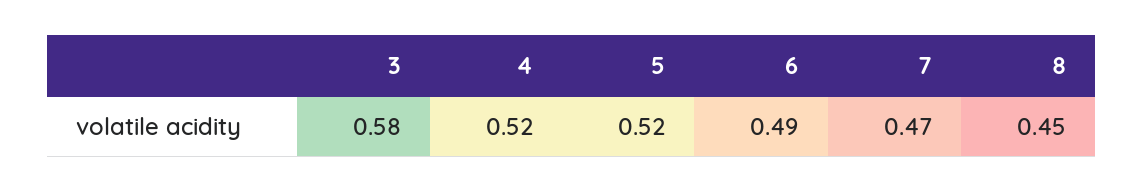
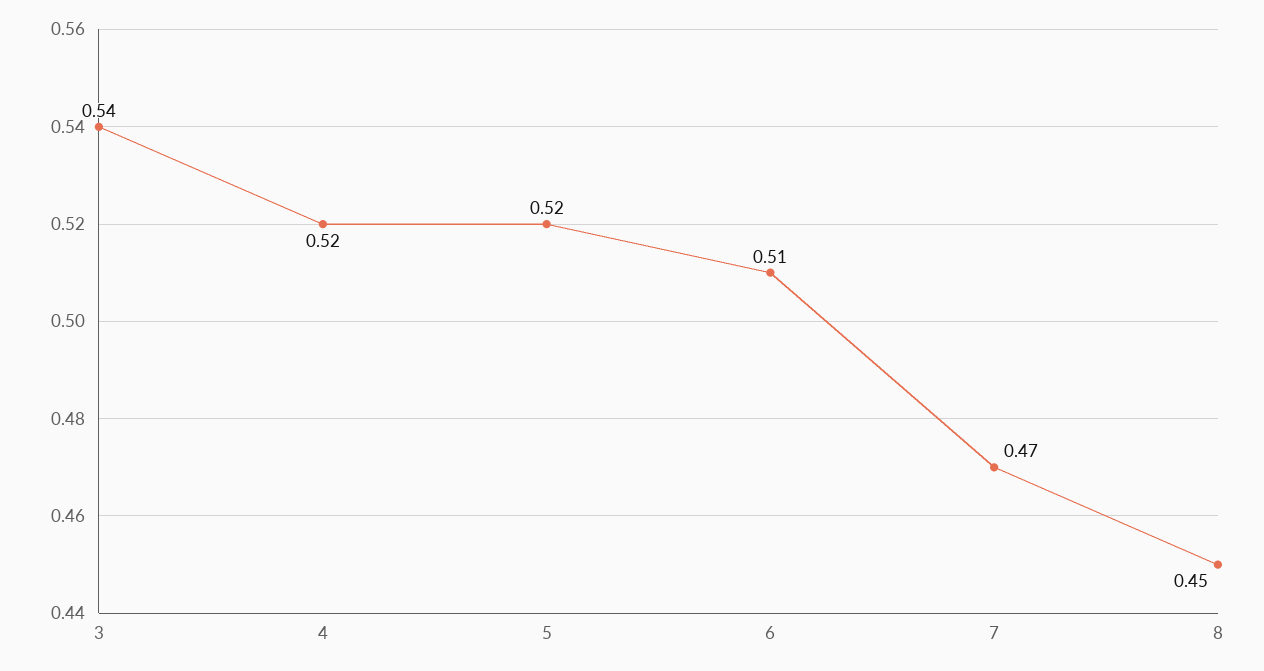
3: 0.58 -> 0.54
6: 0.49 -> 0.51

